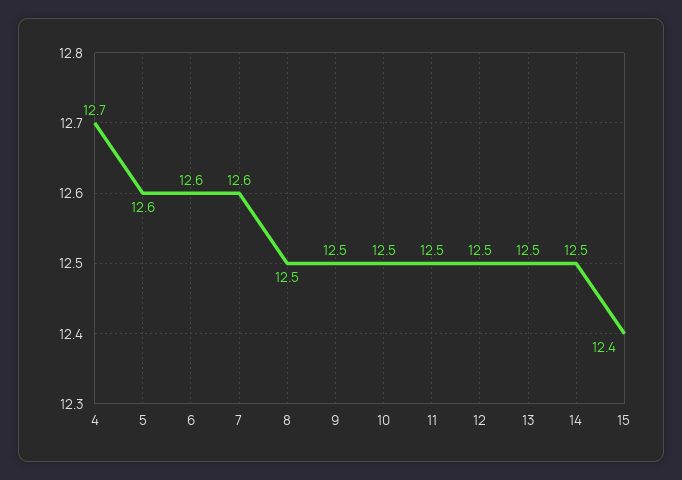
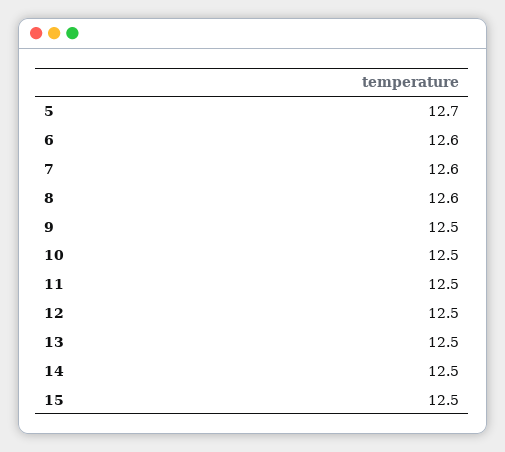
4: 12.7 -> none
5: 12.6 -> 12.7
8: 12.5 -> 12.6
15: 12.4 -> 12.5

